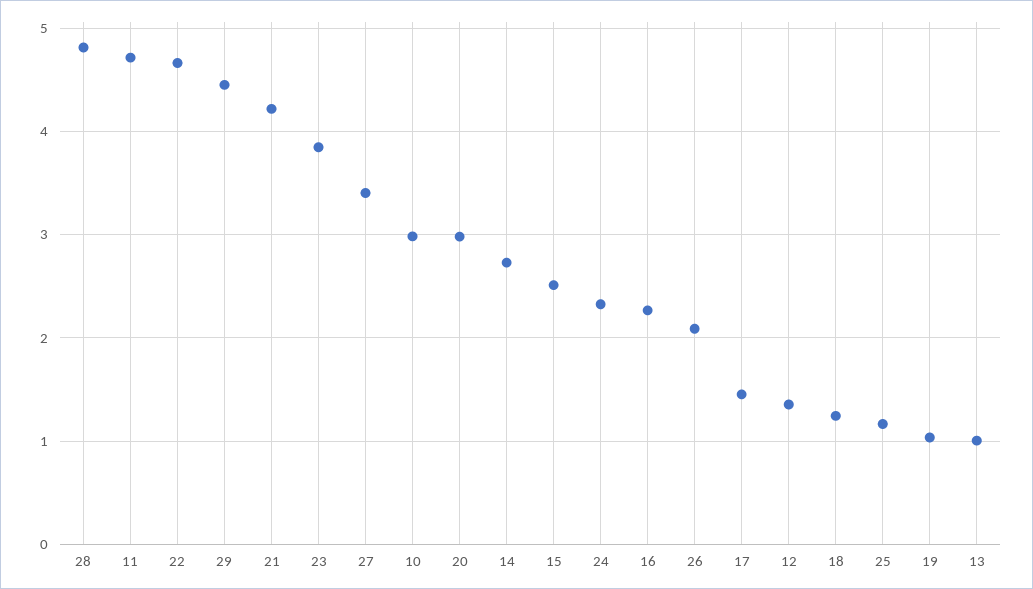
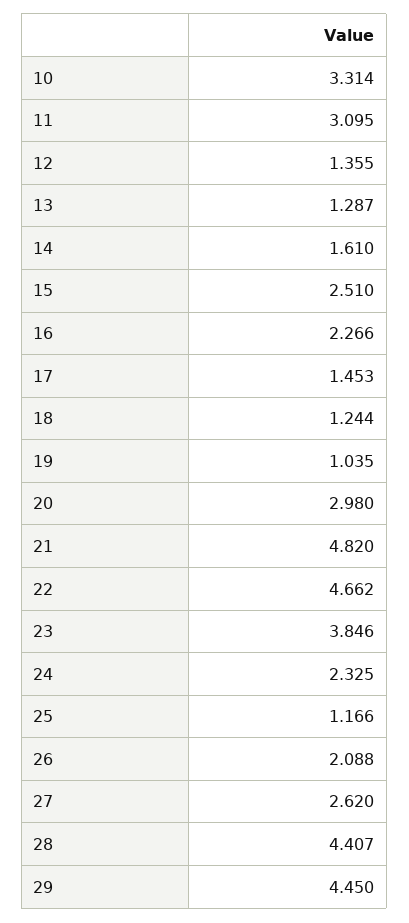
28: 4.8 -> 4.407
11: 4.7 -> 3.095
21: 4.2 -> 4.82
27: 3.4 -> 2.62
10: 3 -> 3.314
14: 2.7 -> 1.61
13: 1 -> 1.287

